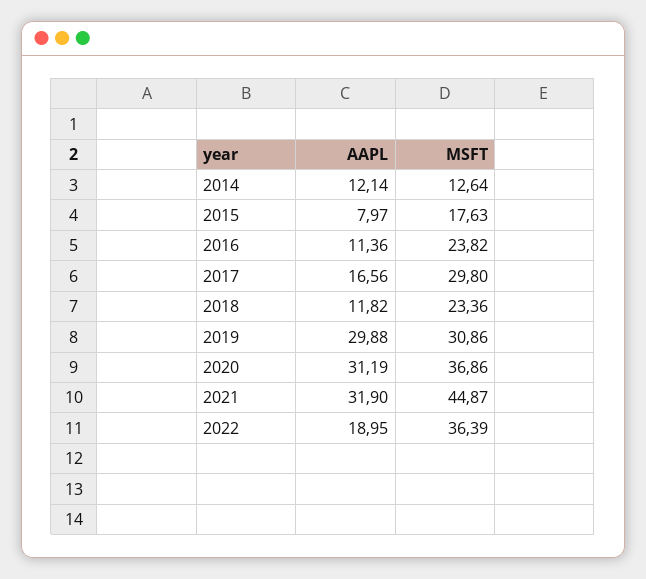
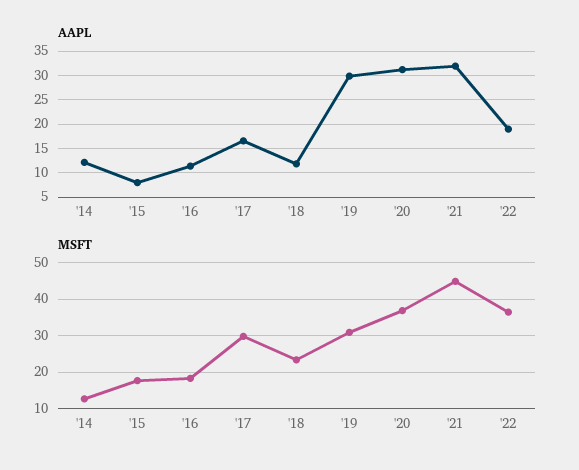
MSFT, 2016: 23.82 -> 18

